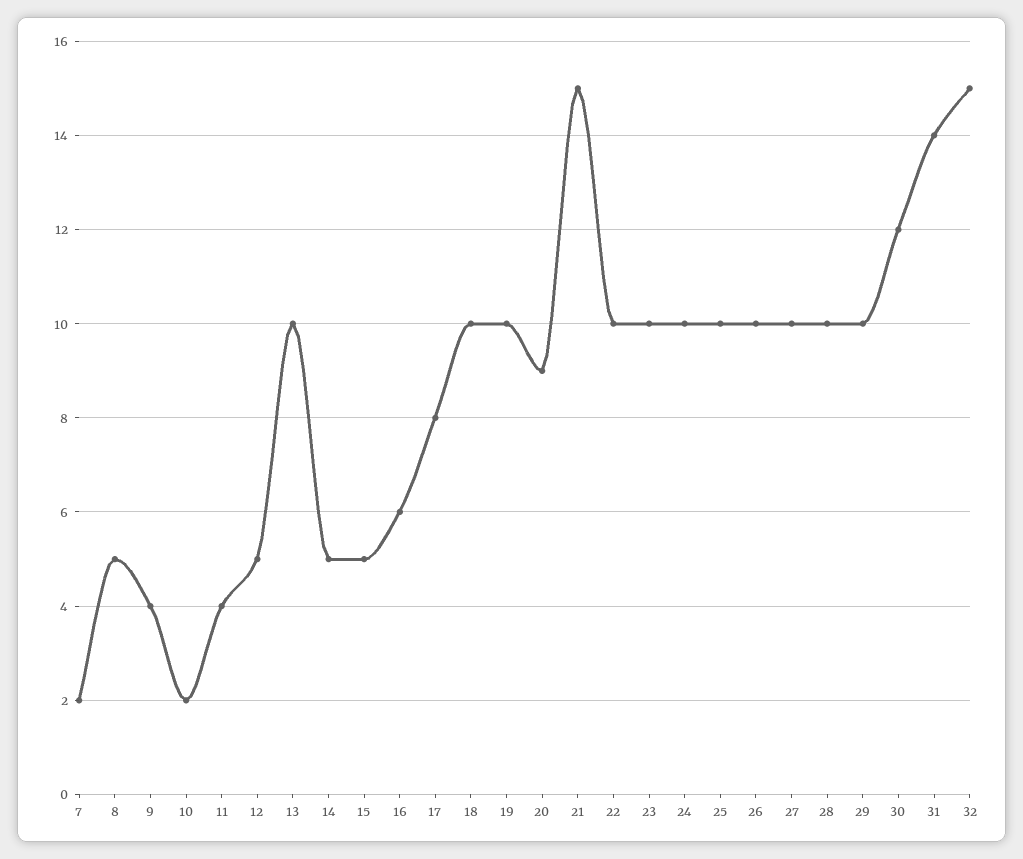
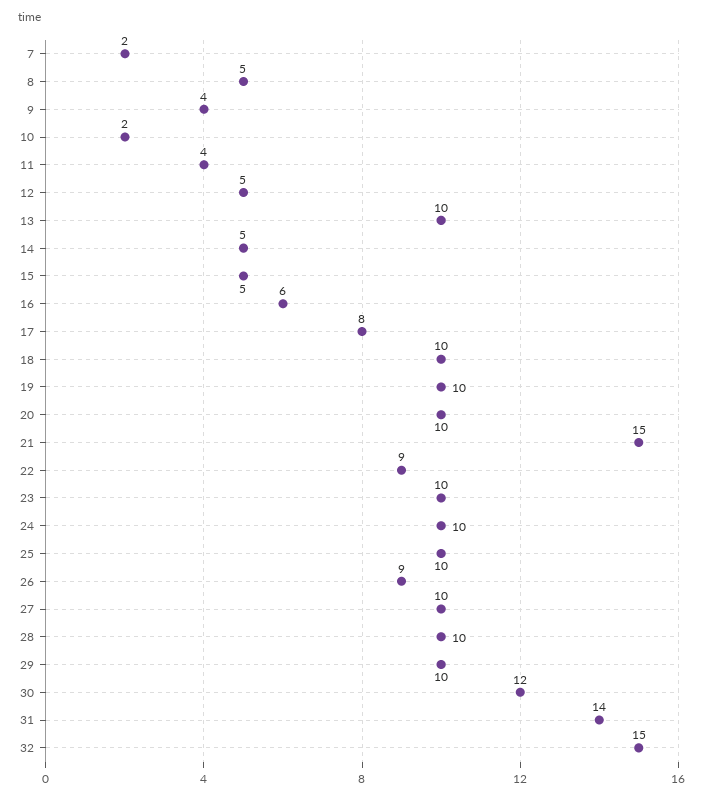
20: 9 -> 10
22: 10 -> 9
26: 10 -> 9

